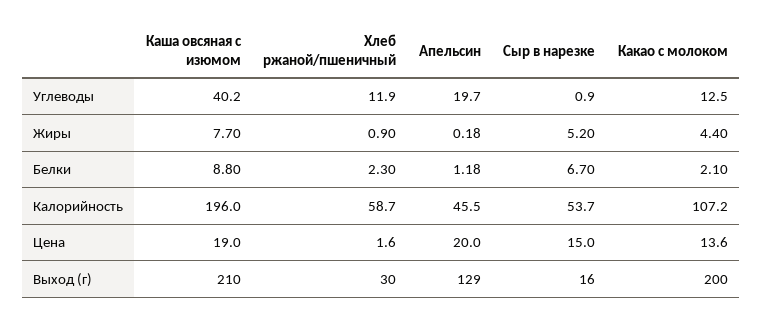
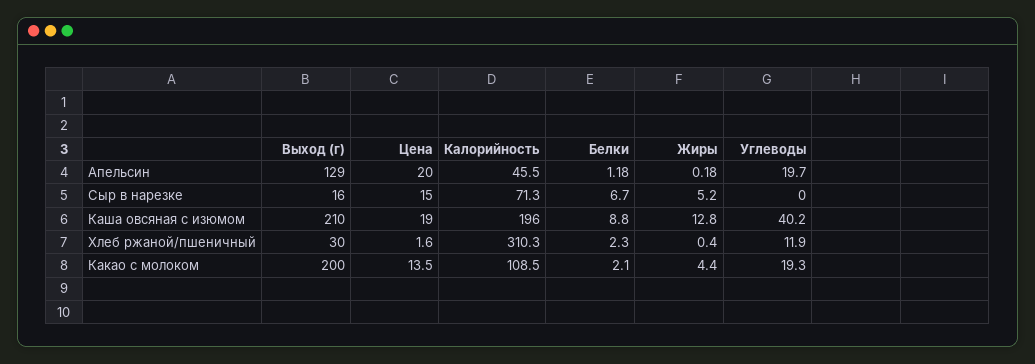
Сыр в нарезке, Углеводы: 0.9 -> 0
Какао с молоком, Углеводы: 12.5 -> 19.3
Каша овсяная с изюмом, Жиры: 7.7 -> 12.8
Хлеб ржаной/пшеничный, Жиры: 0.9 -> 0.4
Хлеб ржаной/пшеничный, Калорийность: 58.7 -> 310.3
Сыр в нарезке, Калорийность: 53.7 -> 71.3
Какао с молоком, Калорийность: 107.2 -> 108.5
Какао с молоком, Цена: 13.6 -> 13.5

